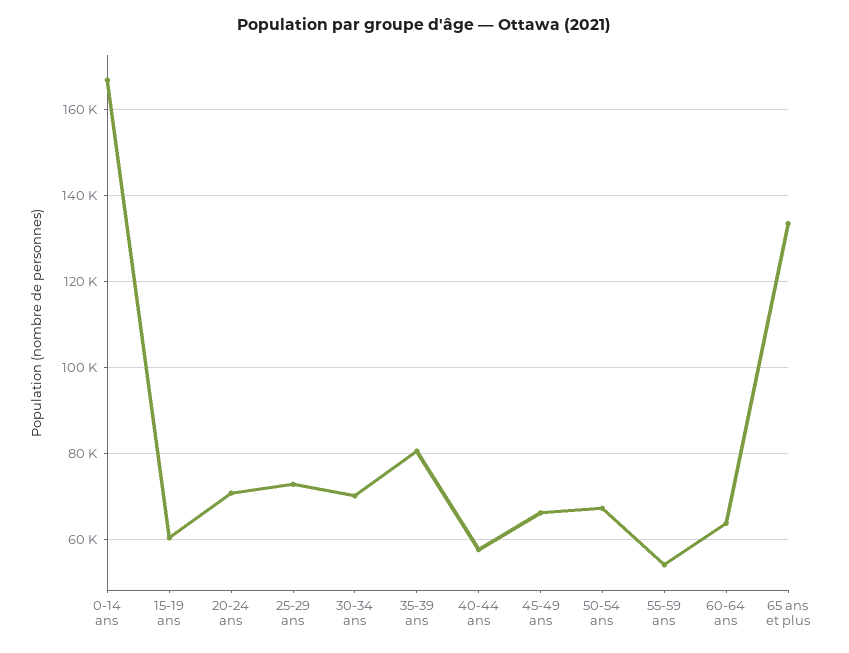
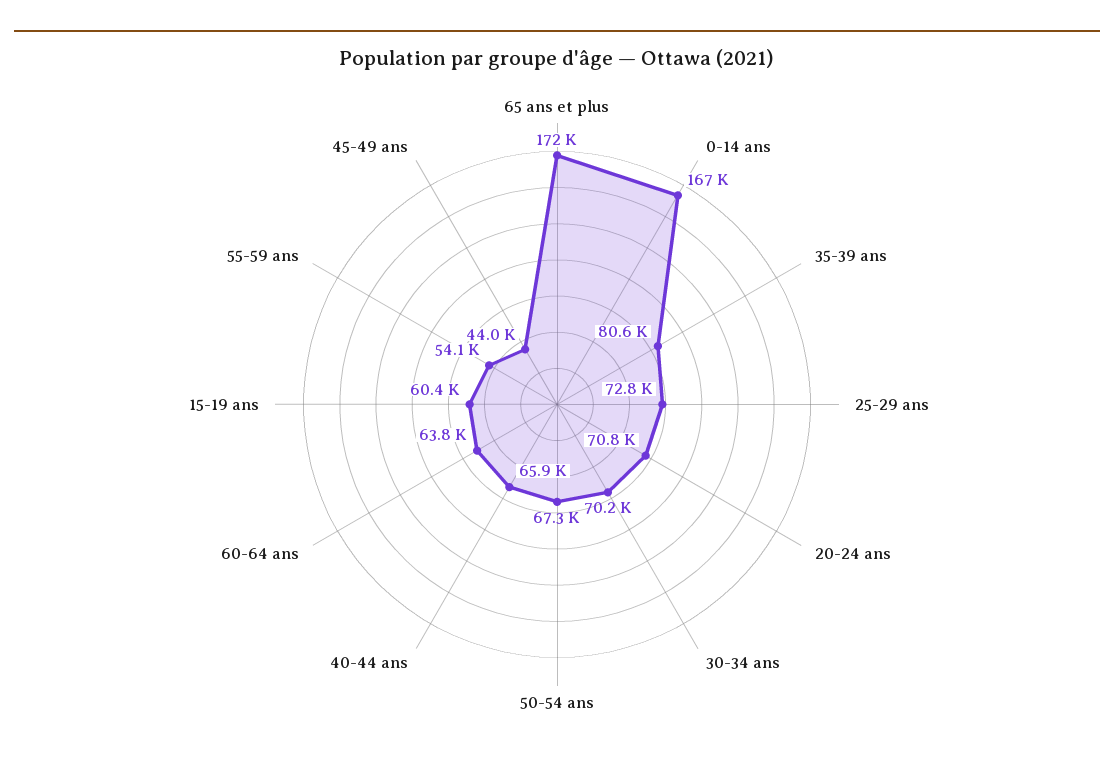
40-44 ans: 58000 -> 65900
45-49 ans: 66000 -> 44000
65 ans et plus: 134000 -> 172000

